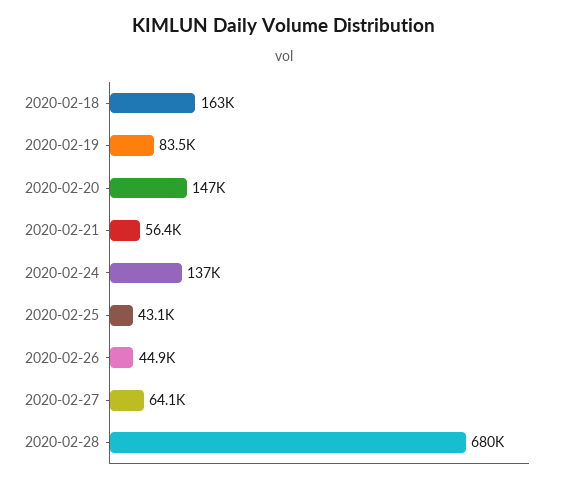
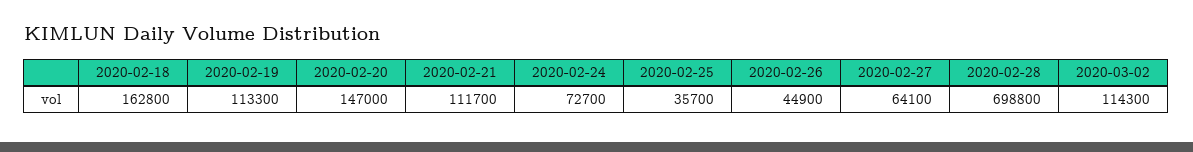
2020-02-19: 83500 -> 113300
2020-02-21: 56400 -> 111700
2020-02-24: 137000 -> 72700
2020-02-25: 43100 -> 35700
2020-02-28: 680000 -> 698800
2020-03-02: none -> 114300

